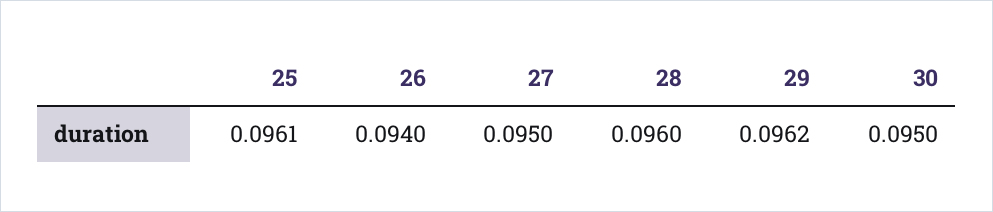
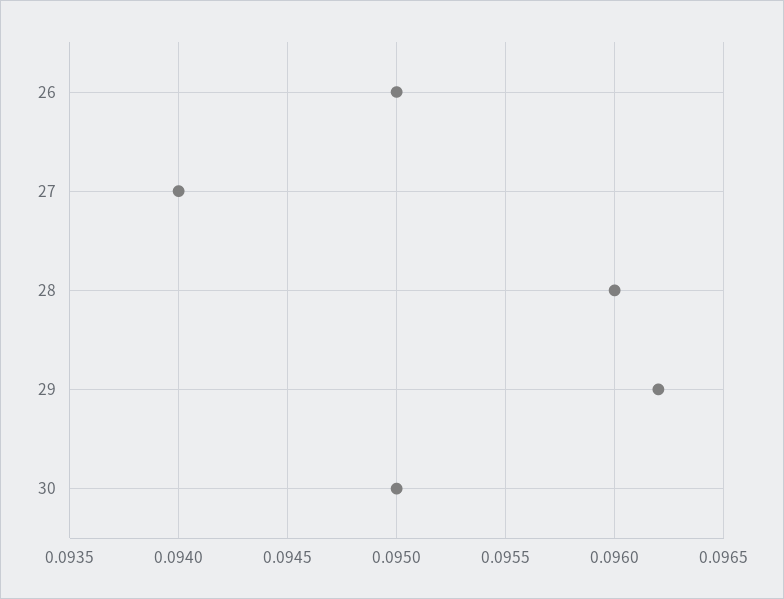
25: 0.0961 -> none
26: 0.094 -> 0.095
27: 0.095 -> 0.094

